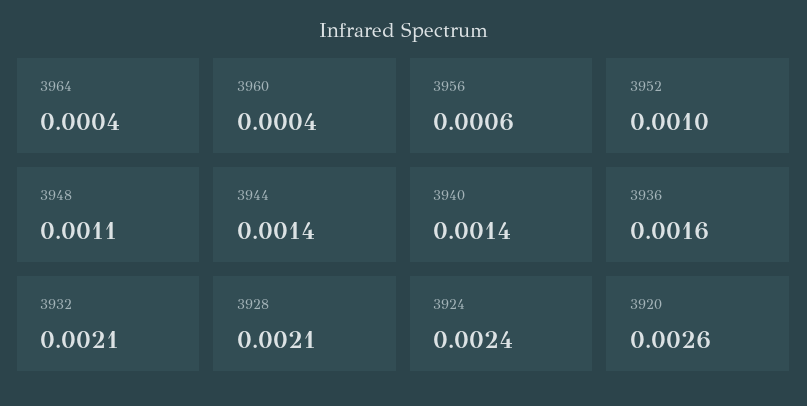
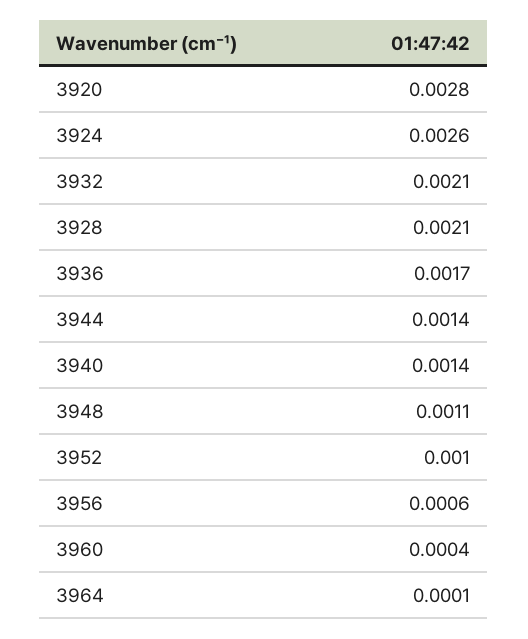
3964: 0.0004 -> 0.0001
3936: 0.0016 -> 0.0017
3924: 0.0024 -> 0.0026
3920: 0.0026 -> 0.0028

